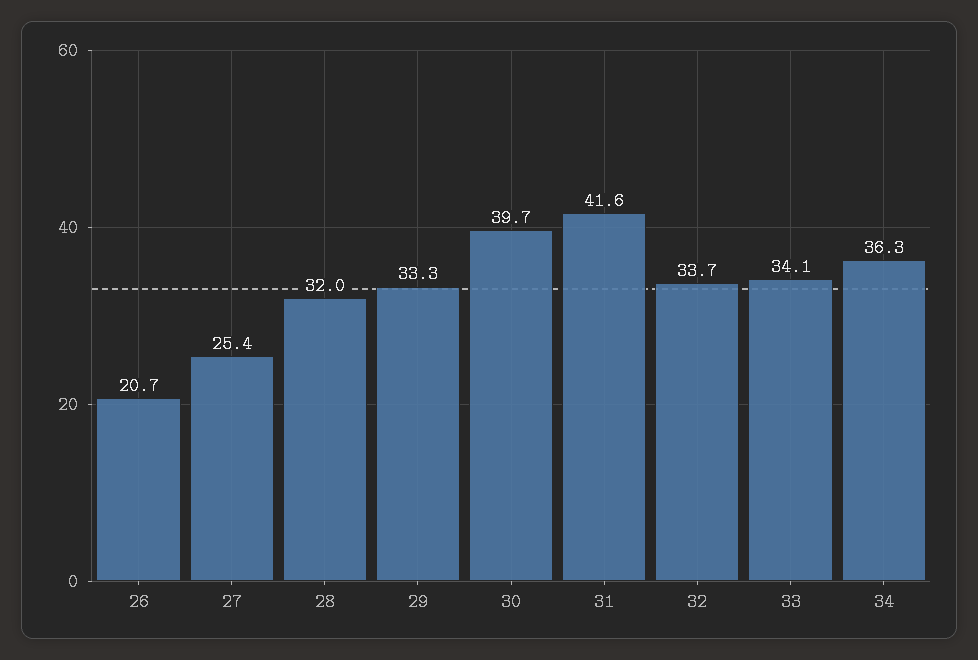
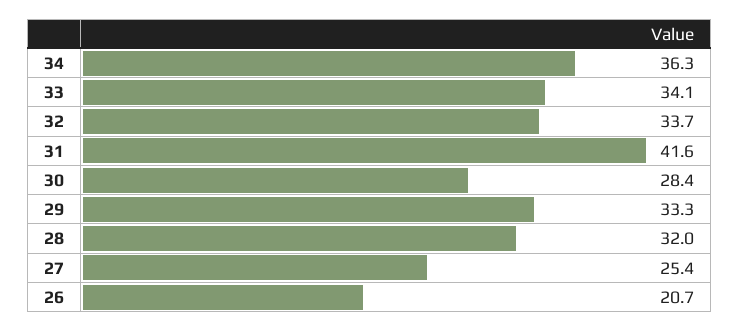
30: 39.7 -> 28.4

